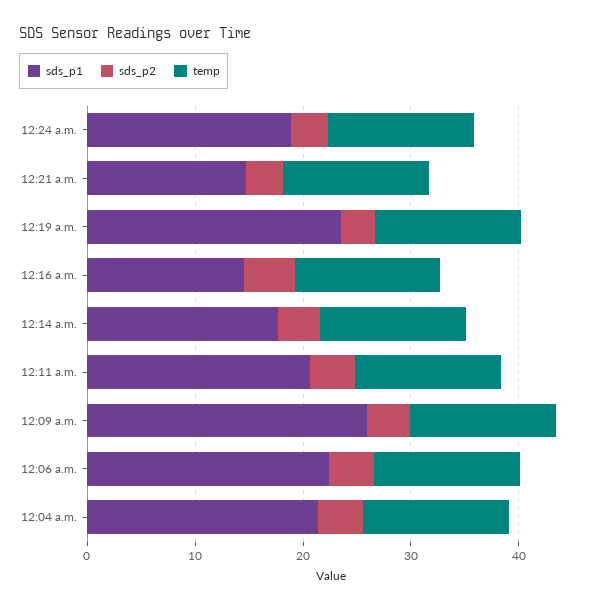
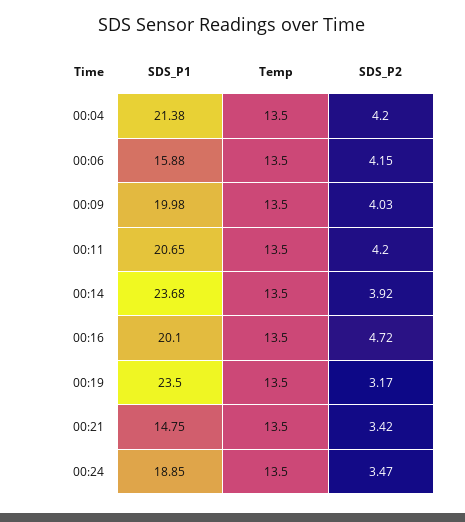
sds_p1, 12:16 a.m.: 14 -> 20.1
sds_p1, 12:14 a.m.: 18 -> 23.68
sds_p1, 12:09 a.m.: 26 -> 19.98
sds_p1, 12:06 a.m.: 22 -> 15.88

